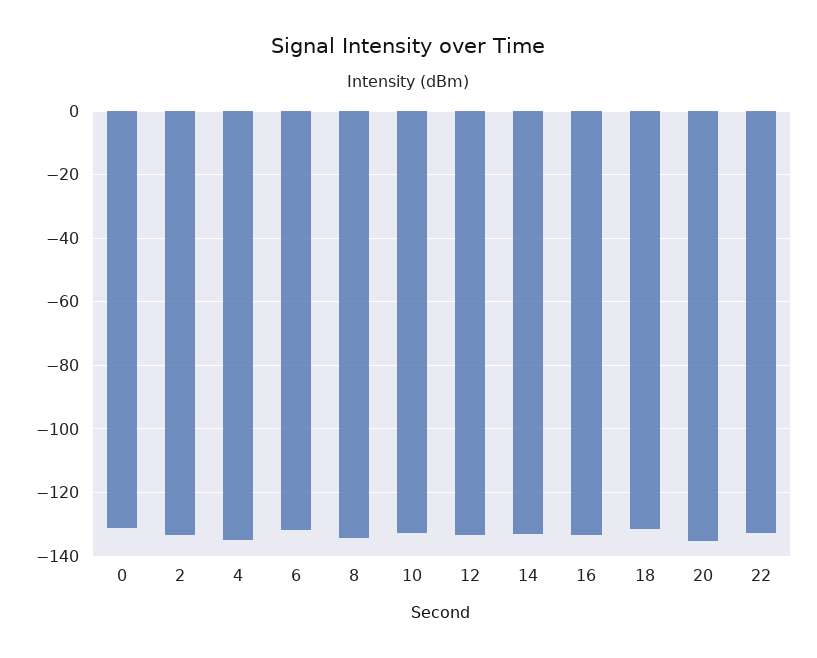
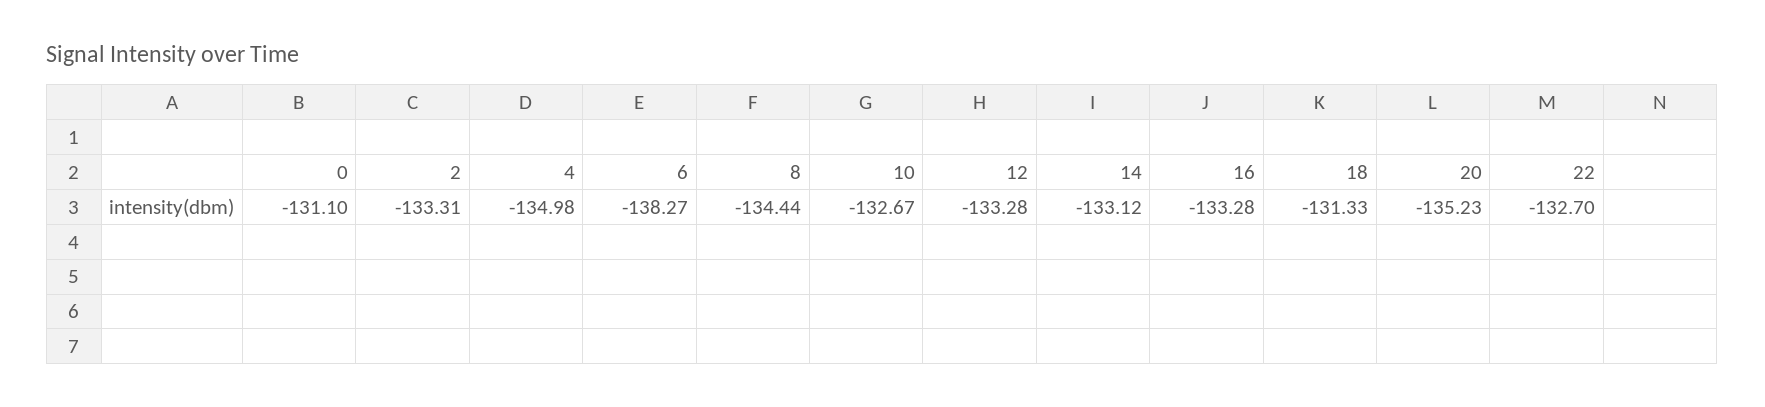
6: -132 -> -138.27

